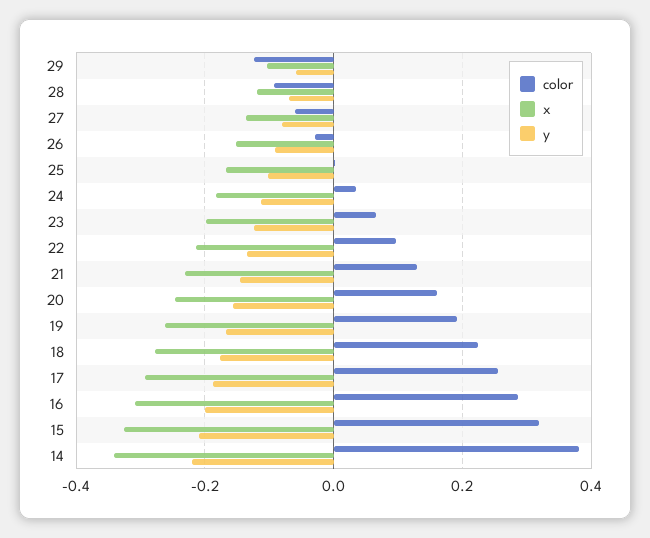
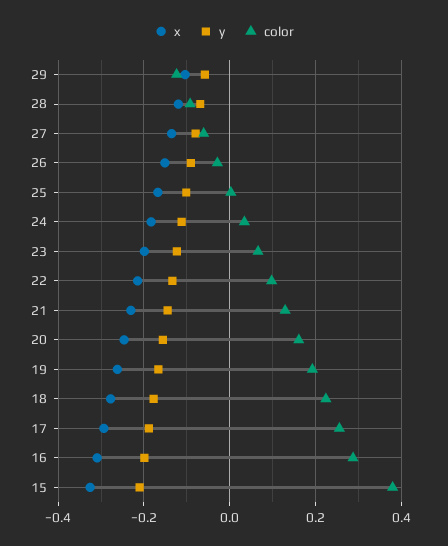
color, 15: 0.32 -> 0.38
color, 14: 0.38 -> none
x, 14: -0.34 -> none
y, 14: -0.22 -> none

